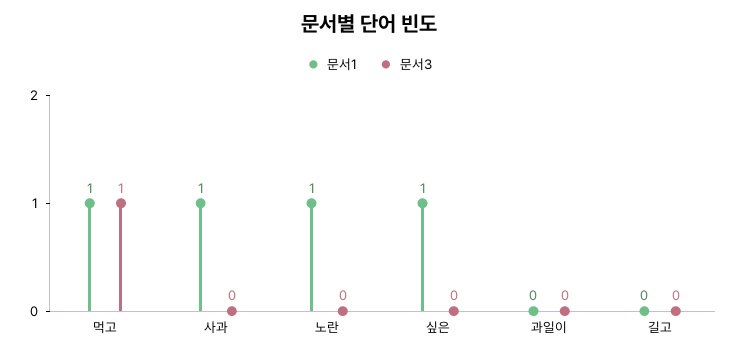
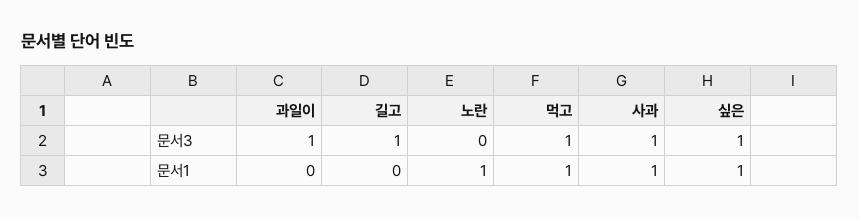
문서3, 사과: 0 -> 1
문서3, 싶은: 0 -> 1
문서3, 과일이: 0 -> 1
문서3, 길고: 0 -> 1

